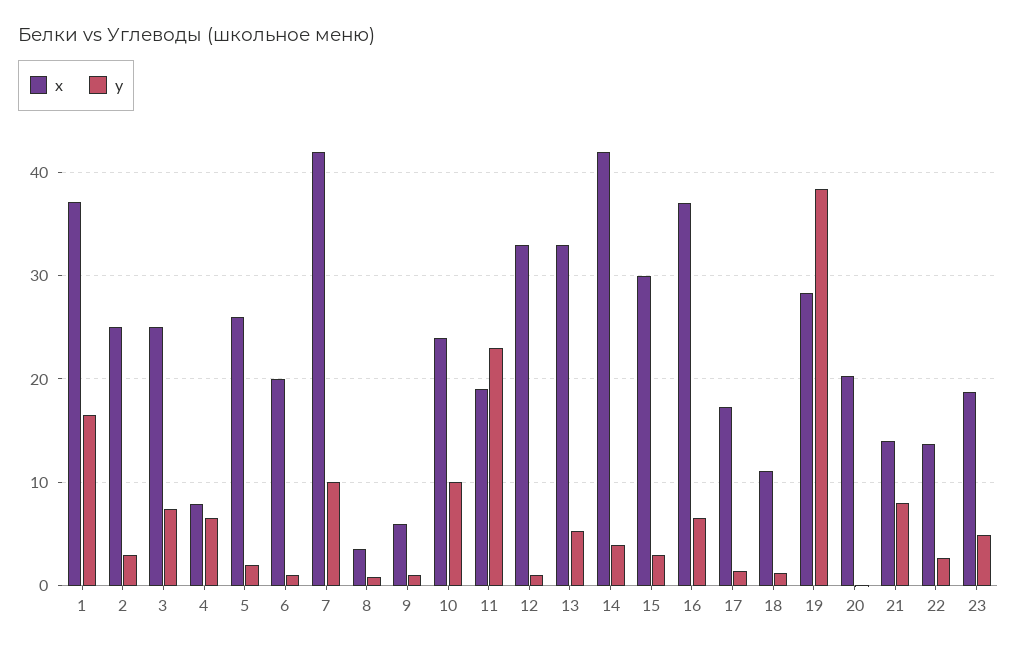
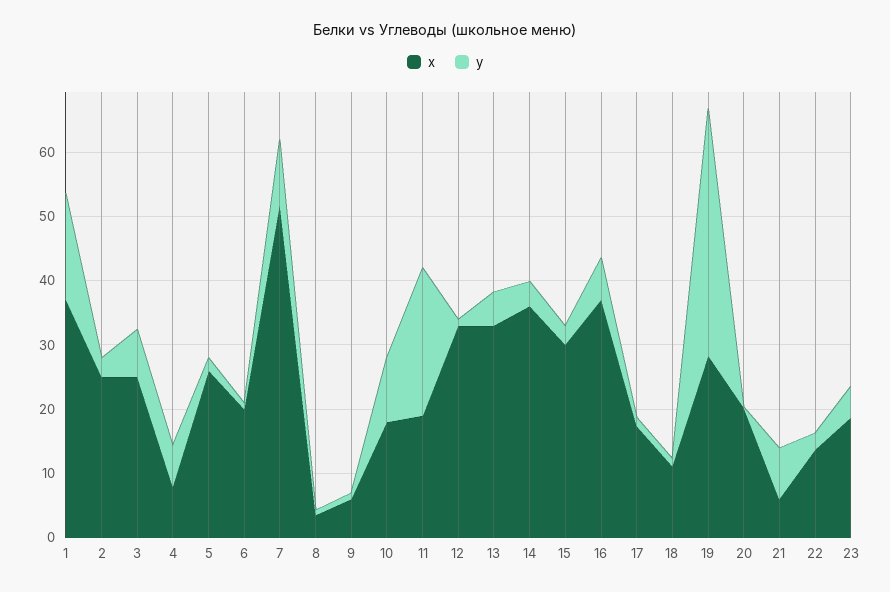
x, 7: 42 -> 52
x, 10: 24 -> 18
x, 14: 42 -> 36
x, 21: 14 -> 6

